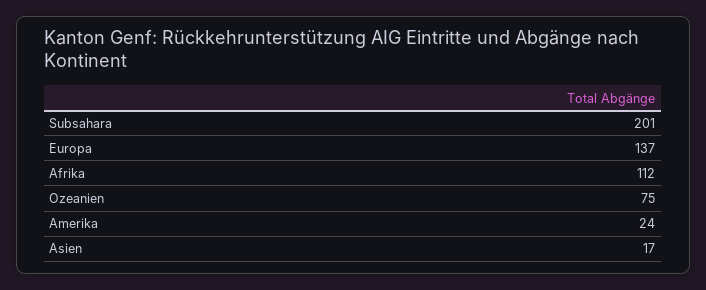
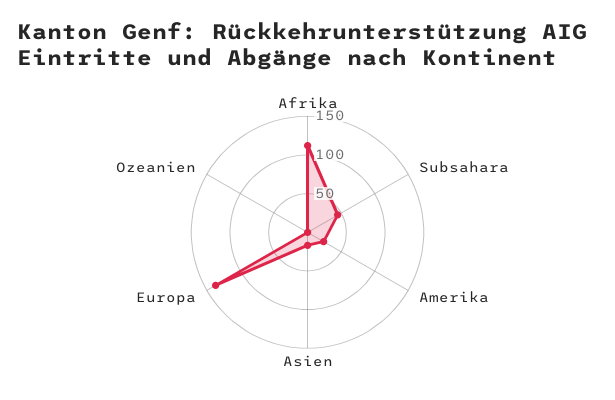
Subsahara: 201 -> 50
Ozeanien: 75 -> 0

